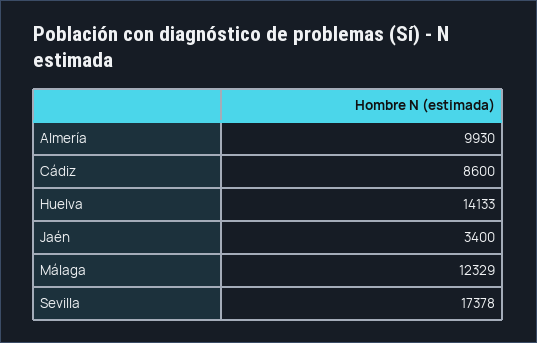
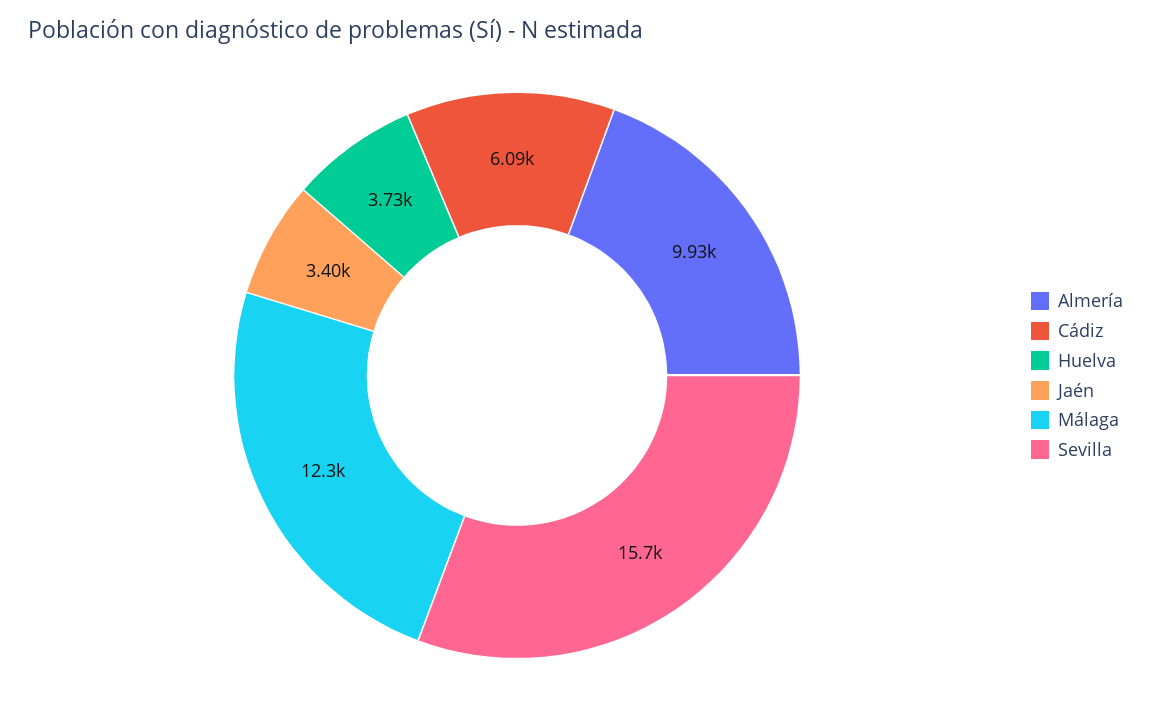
Cádiz: 8600 -> 6090
Huelva: 14133 -> 3730
Sevilla: 17378 -> 15700

